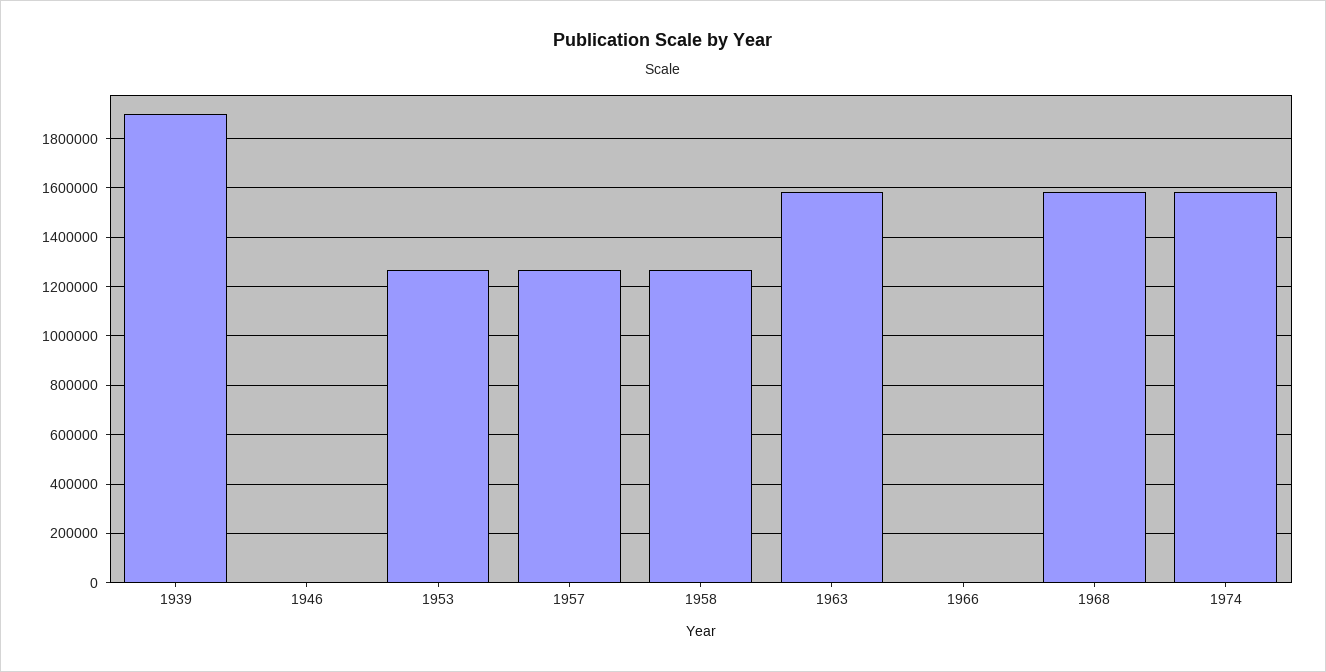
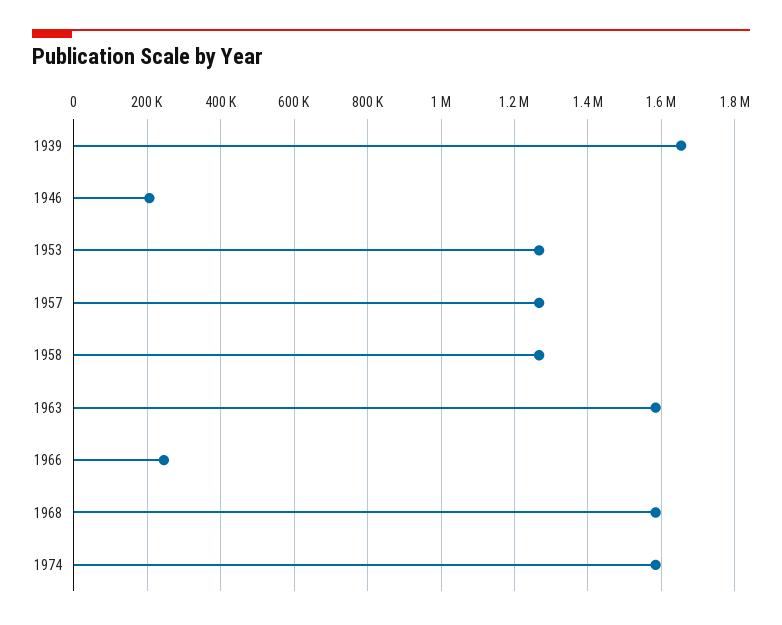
1939: 1900000 -> 1660000
1946: 0 -> 200000
1966: 0 -> 240000

